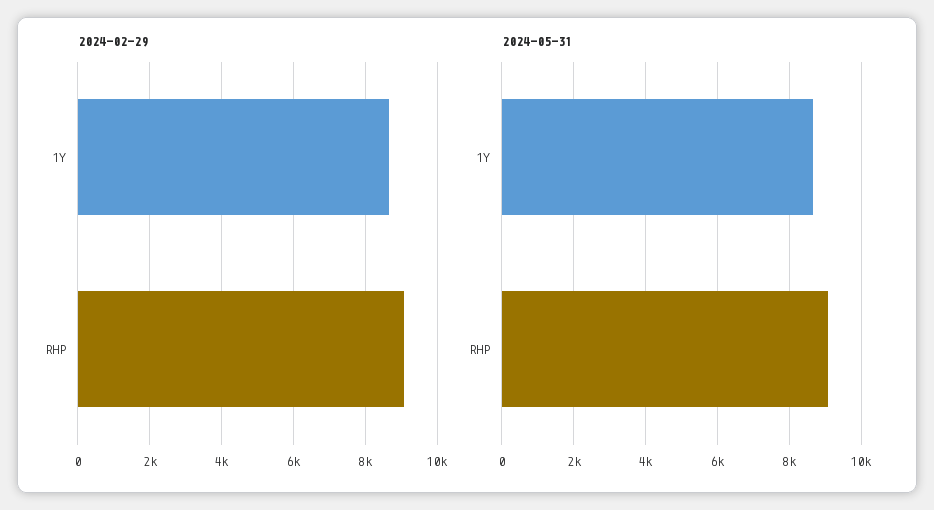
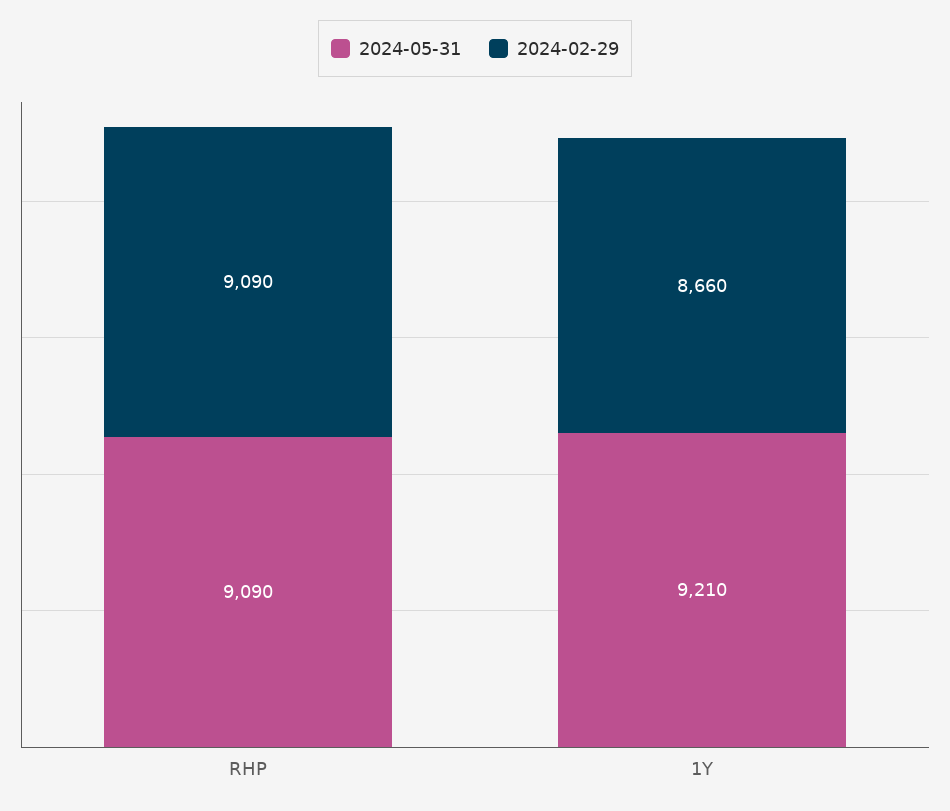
2024-05-31, 1Y: 8600 -> 9210

